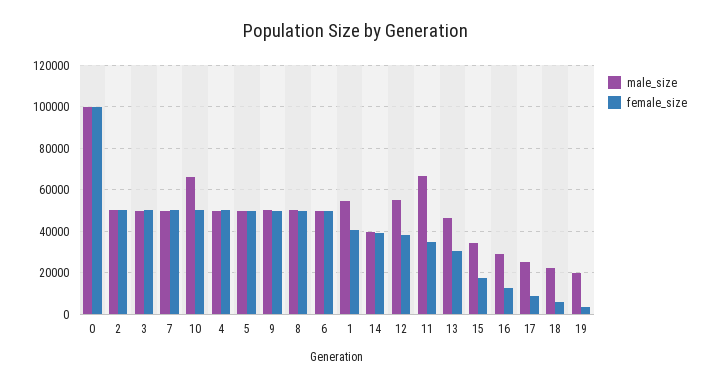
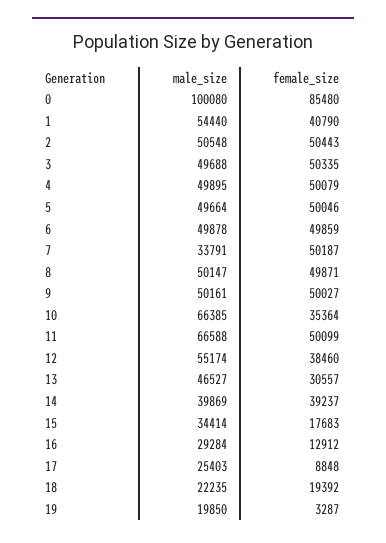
female_size, 0: 100000 -> 85480
male_size, 7: 50000 -> 33791
female_size, 10: 50000 -> 35364
female_size, 11: 35000 -> 50099
female_size, 18: 5000 -> 19392

